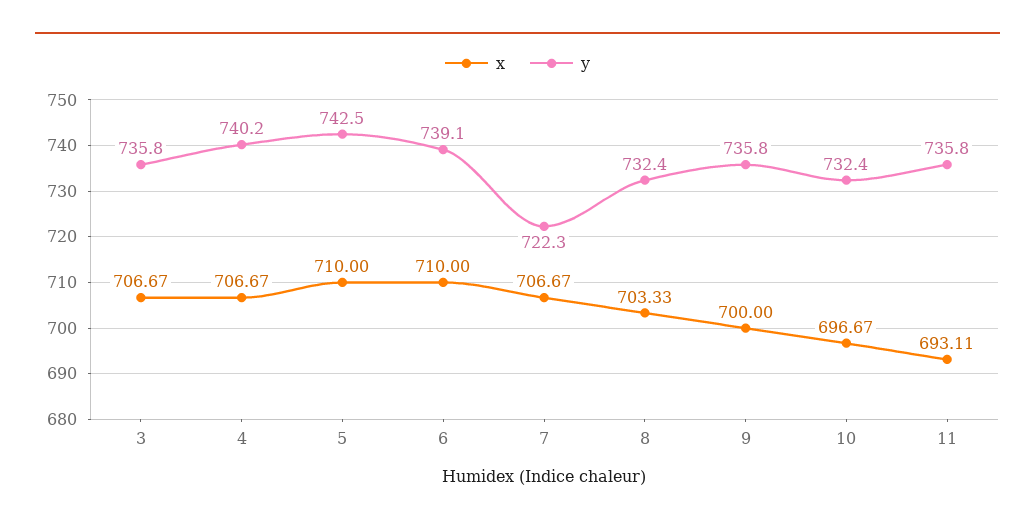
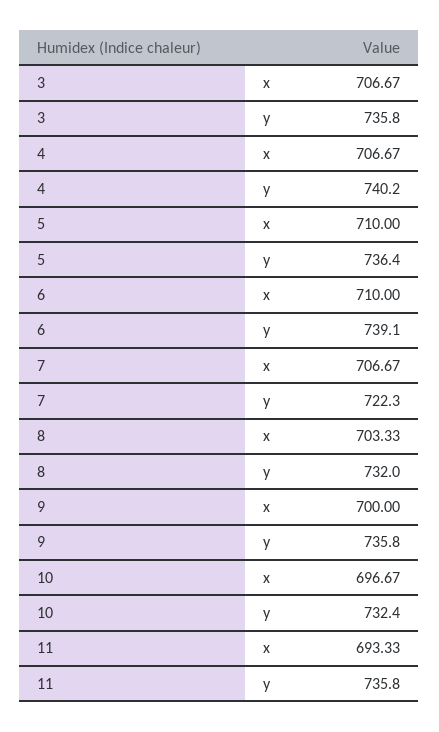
y, 5: 742.5 -> 736.4
y, 8: 732.4 -> 732
x, 11: 693.11 -> 693.33

